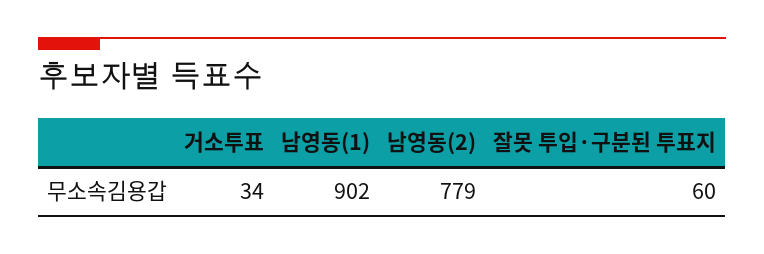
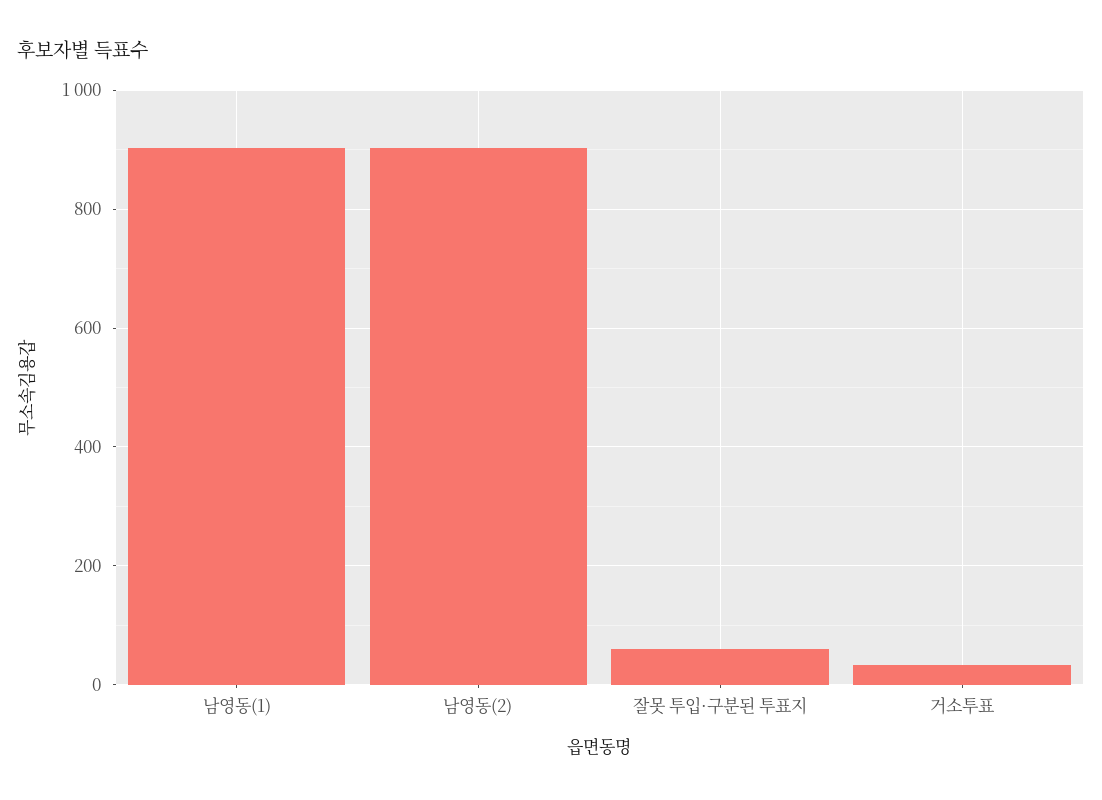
남영동(2): 779 -> 900

